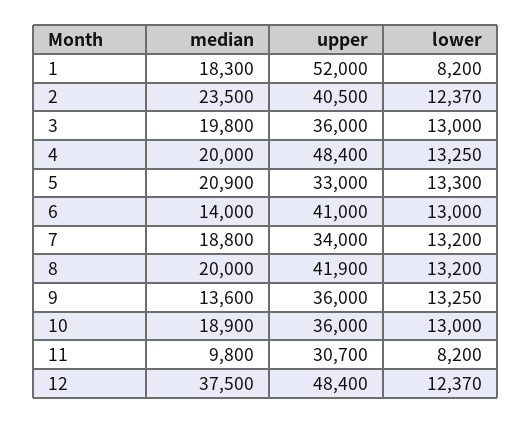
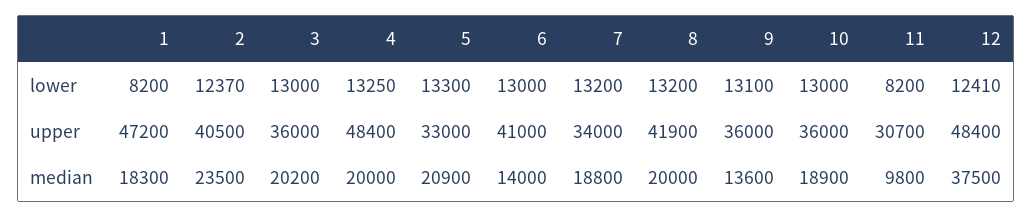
upper, 1: 52000 -> 47200
median, 3: 19800 -> 20200
lower, 9: 13250 -> 13100
lower, 12: 12370 -> 12410

